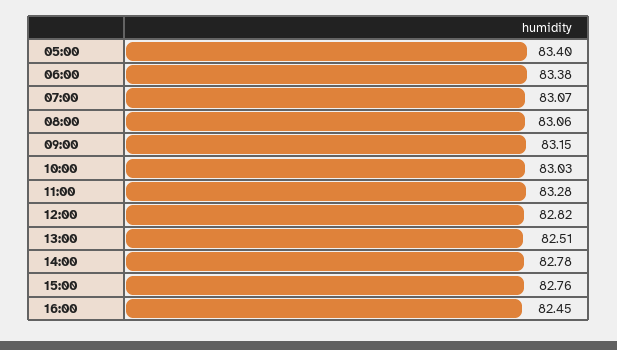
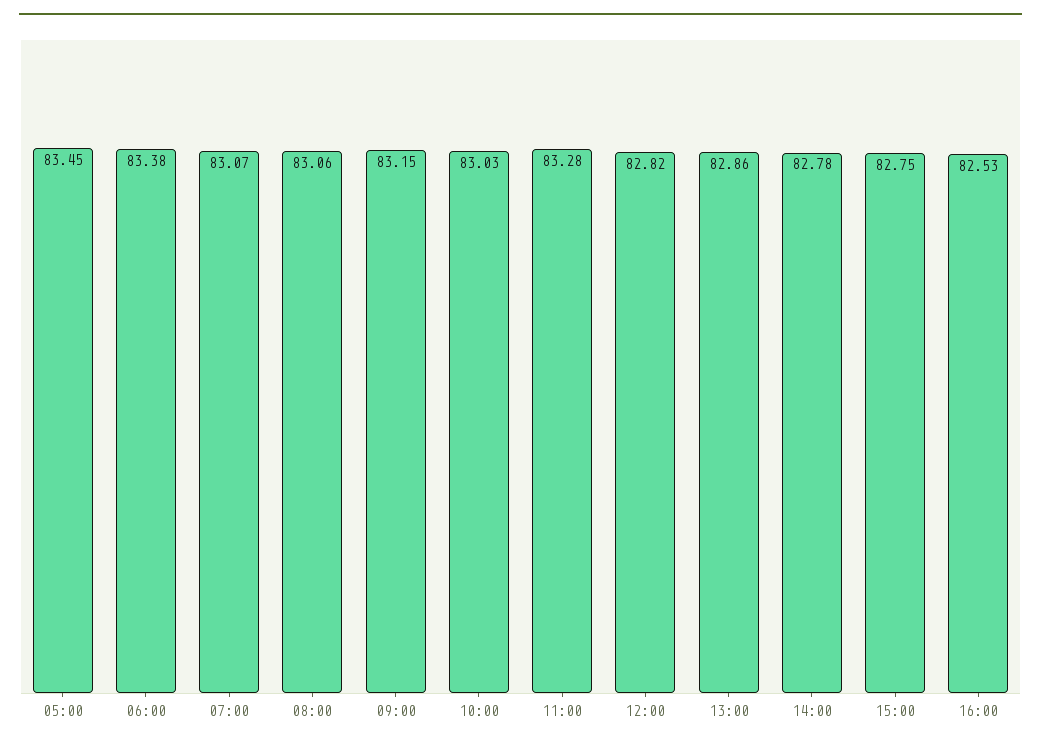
05:00: 83.4 -> 83.45
13:00: 82.51 -> 82.86
15:00: 82.76 -> 82.75
16:00: 82.45 -> 82.53

